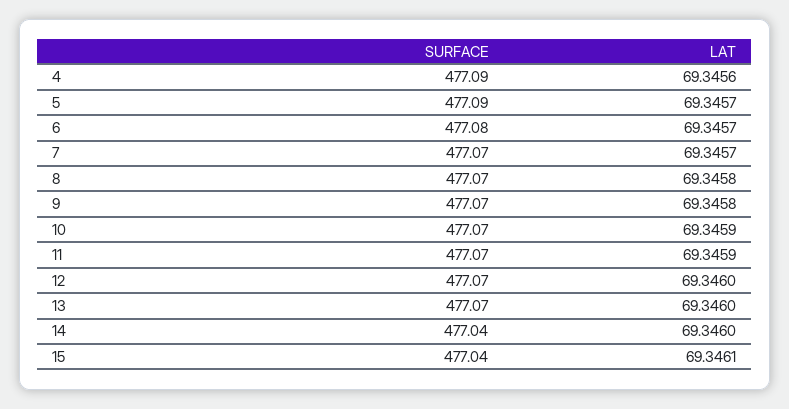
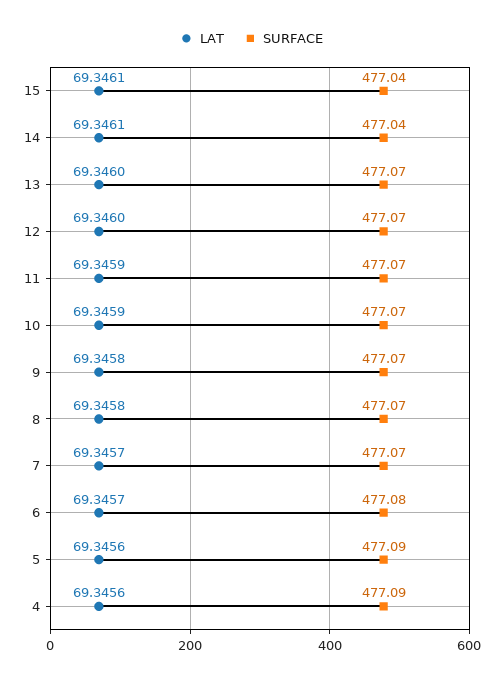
LAT, 5: 69.3457 -> 69.3456
LAT, 14: 69.346 -> 69.3461

